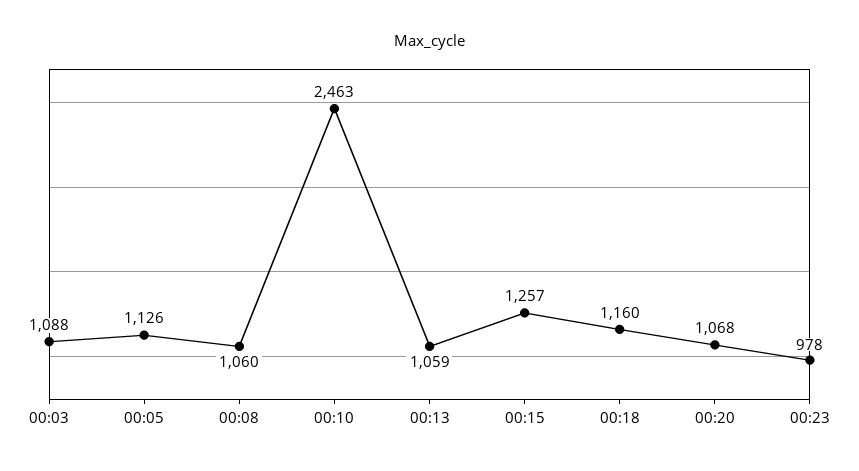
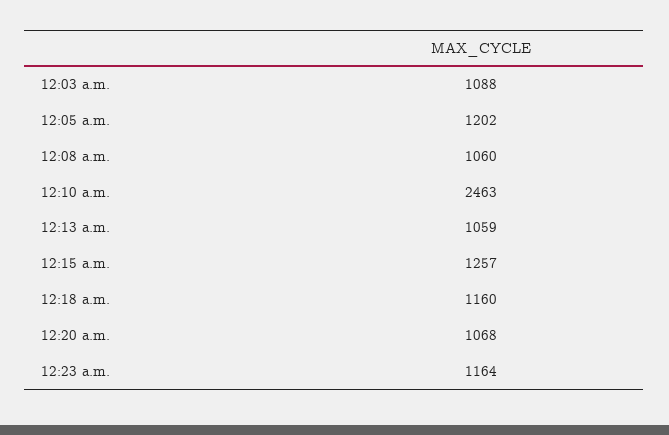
00:05: 1126 -> 1202
00:23: 978 -> 1164

